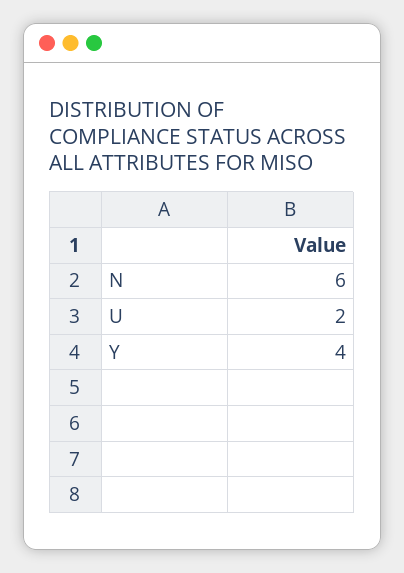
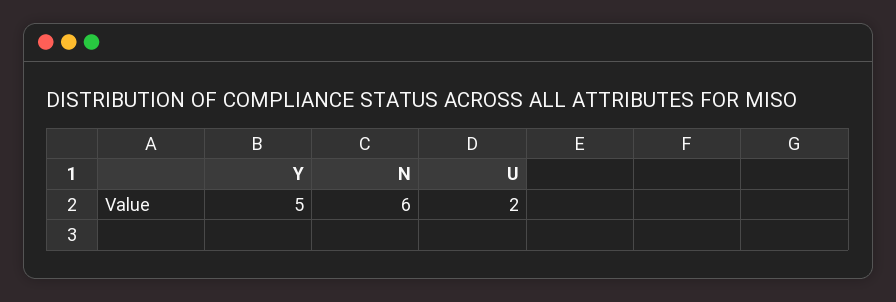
Y: 4 -> 5

